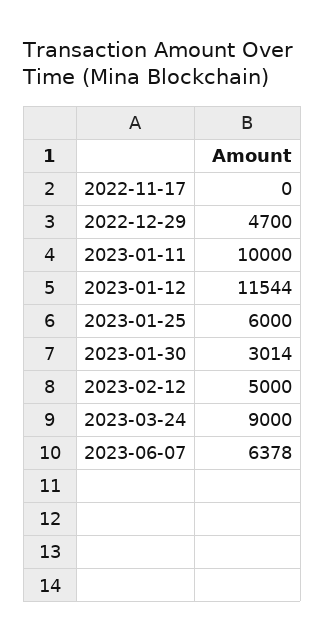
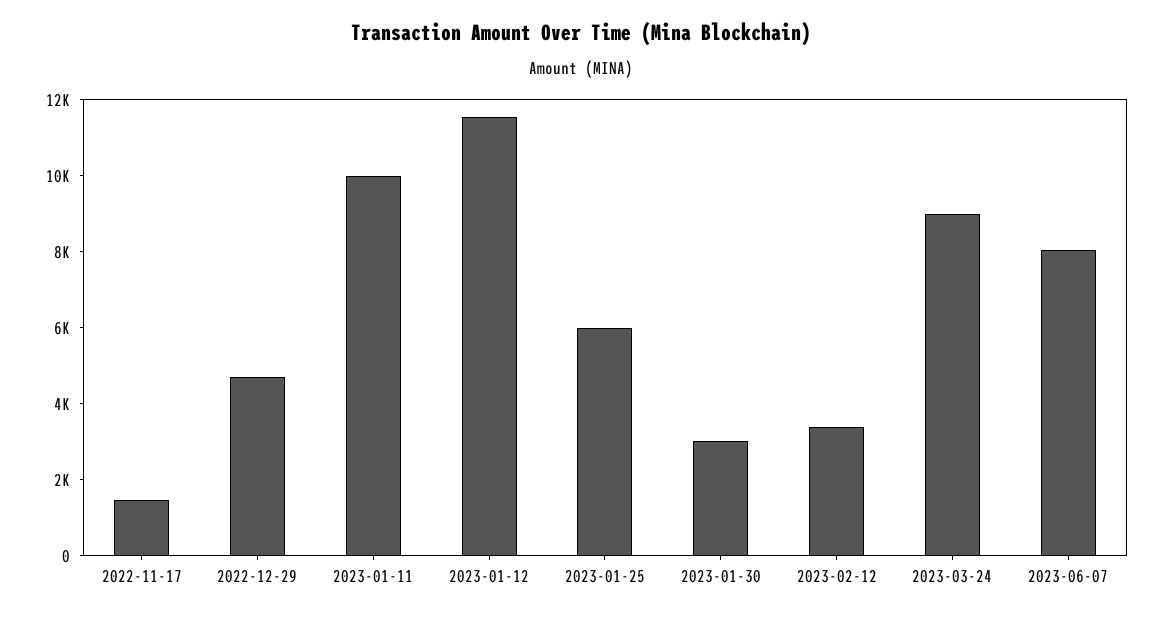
2022-11-17: 0 -> 1500
2023-02-12: 5000 -> 3500
2023-06-07: 6378 -> 8000

